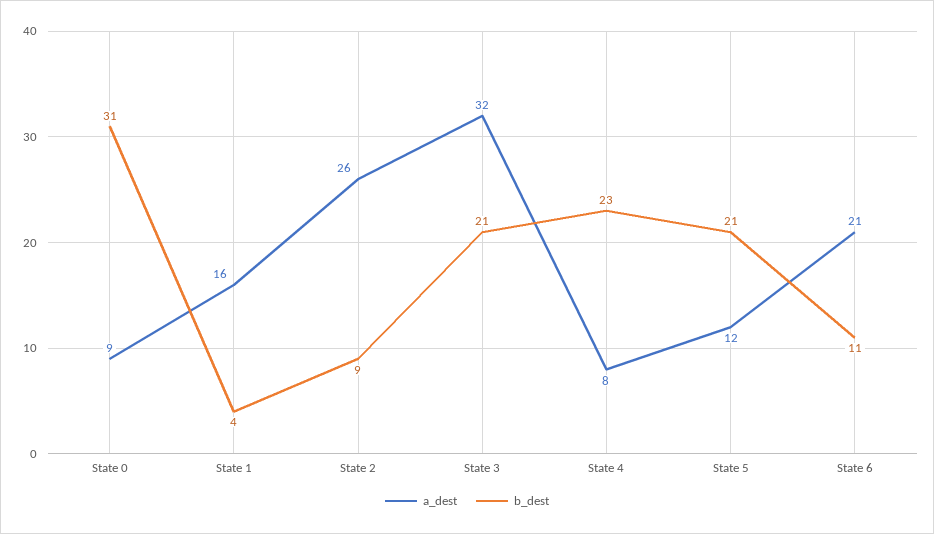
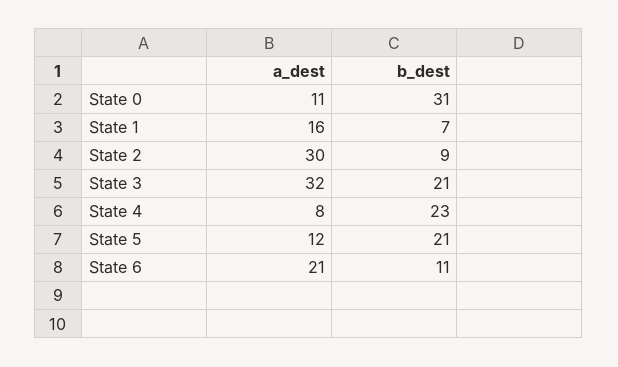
a_dest, State 0: 9 -> 11
b_dest, State 1: 4 -> 7
a_dest, State 2: 26 -> 30

